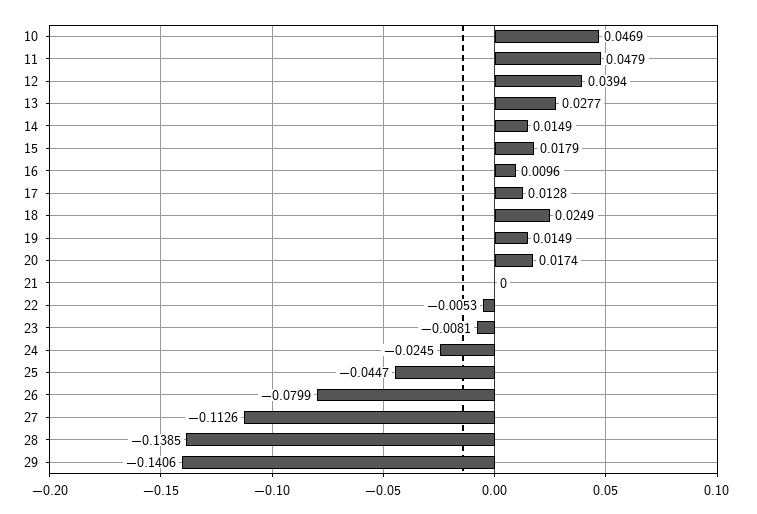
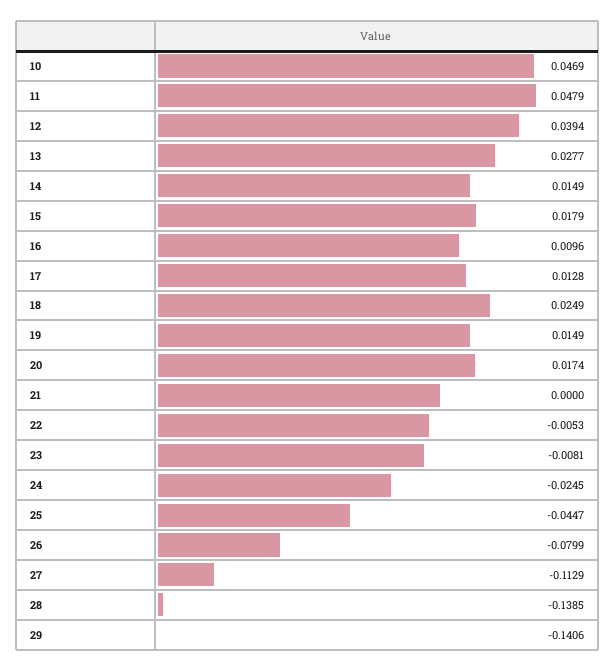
27: -0.1126 -> -0.1129

